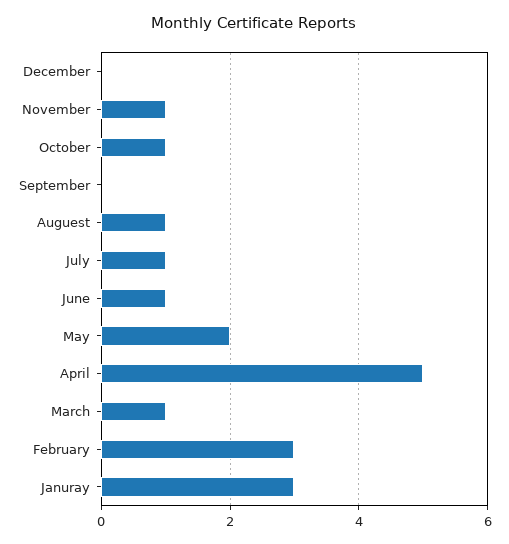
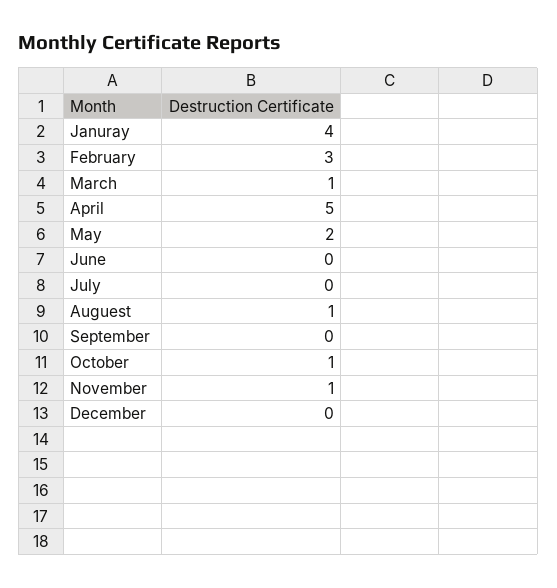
July: 1 -> 0
June: 1 -> 0
Januray: 3 -> 4

